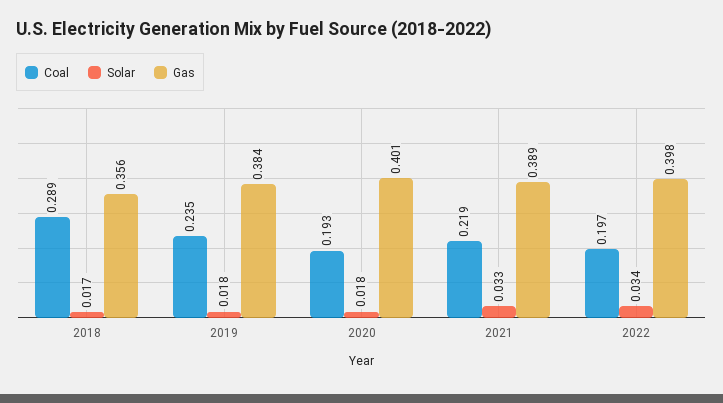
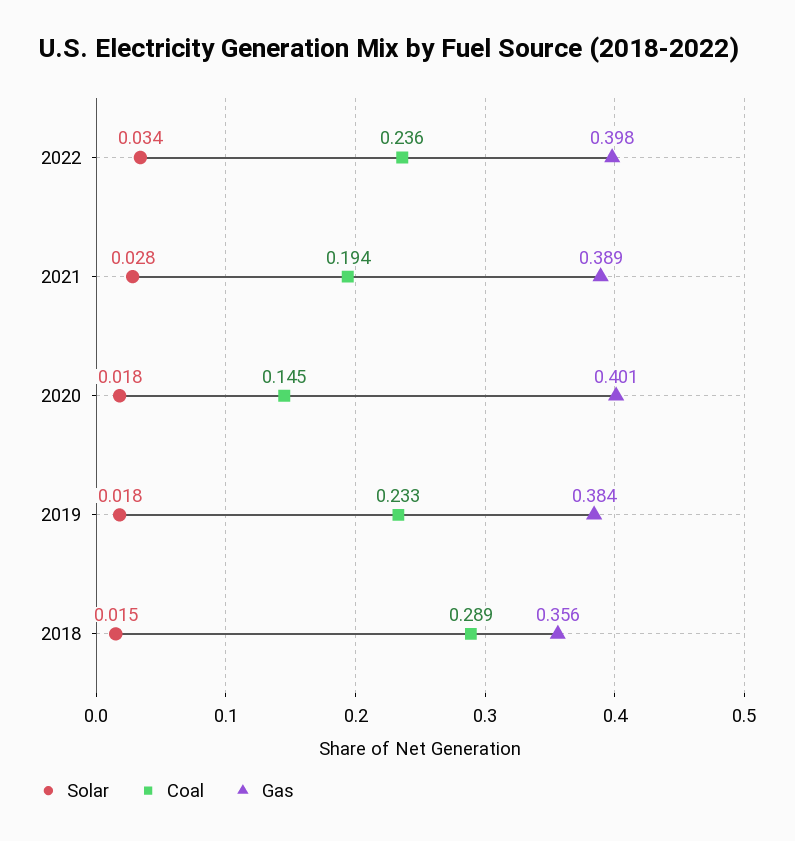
Solar, 2018: 0.017 -> 0.015
Coal, 2019: 0.235 -> 0.233
Coal, 2020: 0.193 -> 0.145
Coal, 2021: 0.219 -> 0.194
Solar, 2021: 0.033 -> 0.028
Coal, 2022: 0.197 -> 0.236

